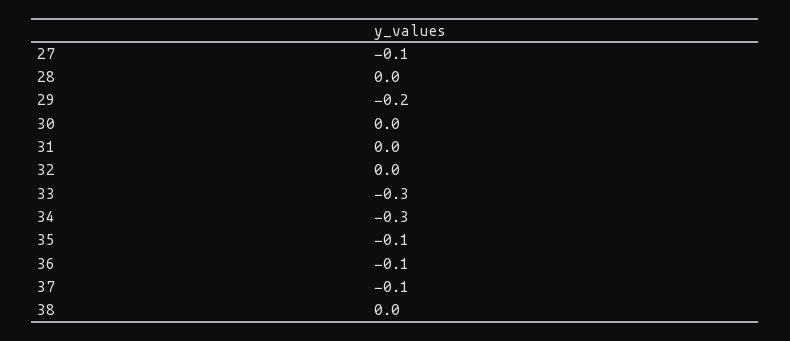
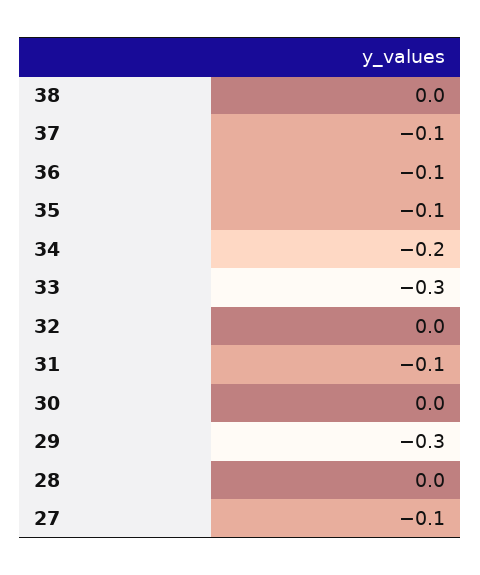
29: -0.2 -> -0.3
31: 0 -> -0.1
34: -0.3 -> -0.2

